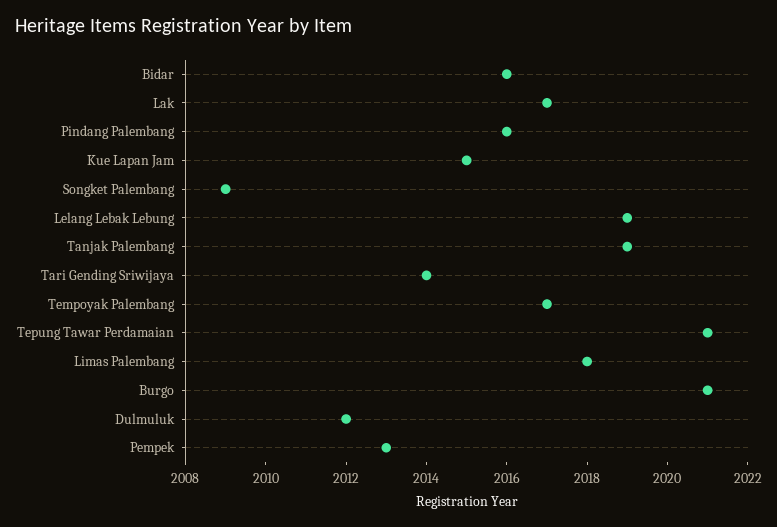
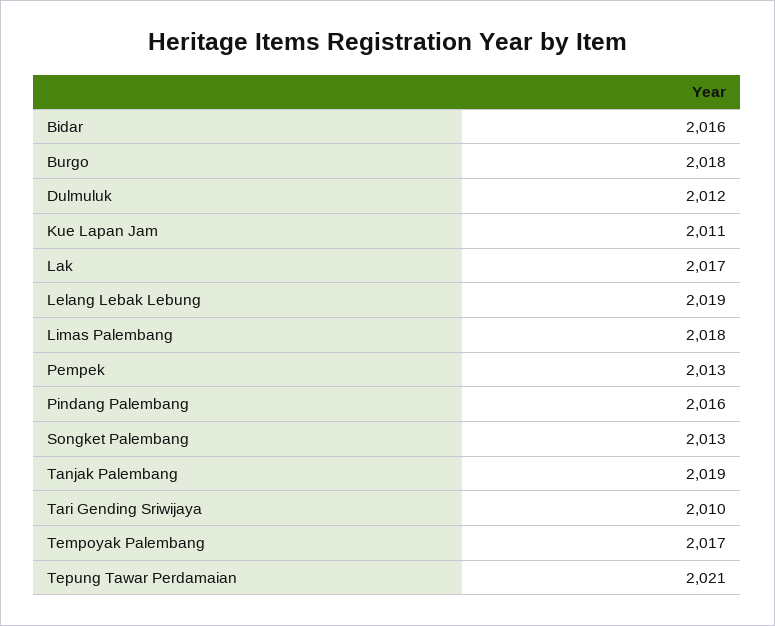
Kue Lapan Jam: 2015 -> 2011
Songket Palembang: 2009 -> 2013
Tari Gending Sriwijaya: 2014 -> 2010
Burgo: 2021 -> 2018

